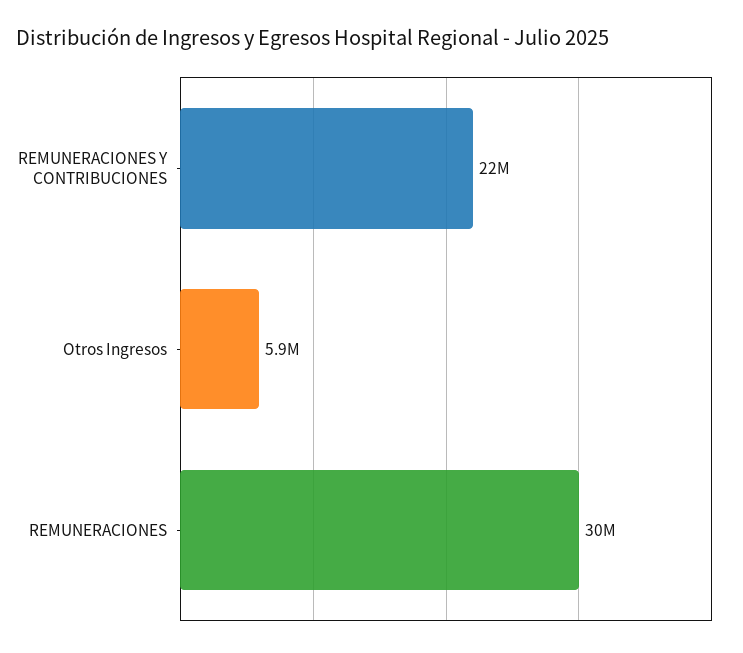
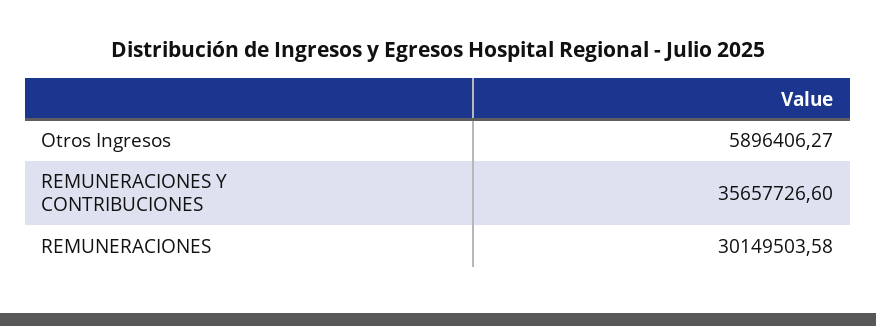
REMUNERACIONES Y CONTRIBUCIONES: 22000000 -> 35657726.6

